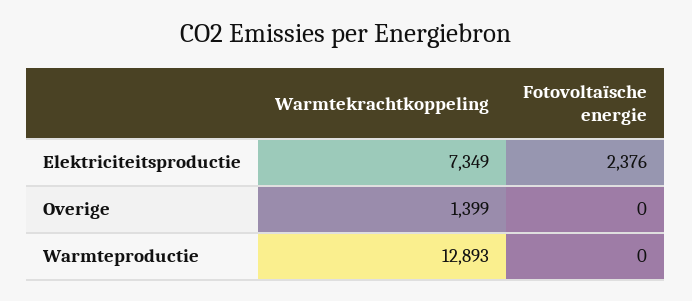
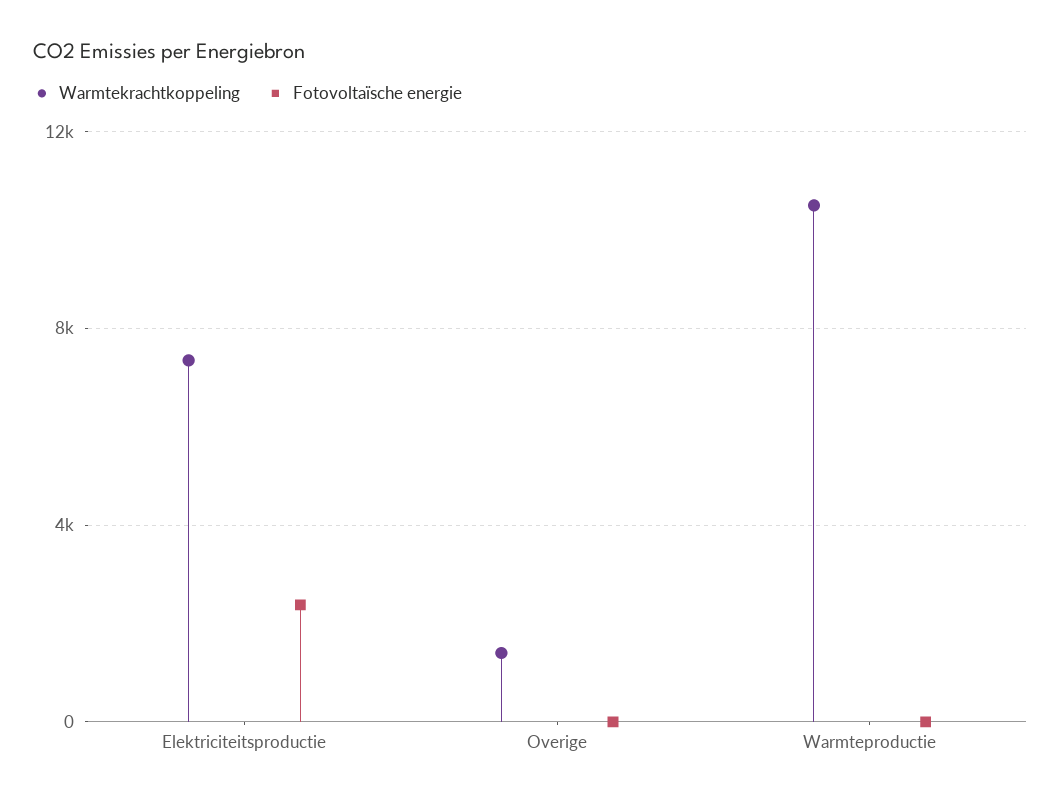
Warmtekrachtkoppeling, Warmteproductie: 12893 -> 10500

